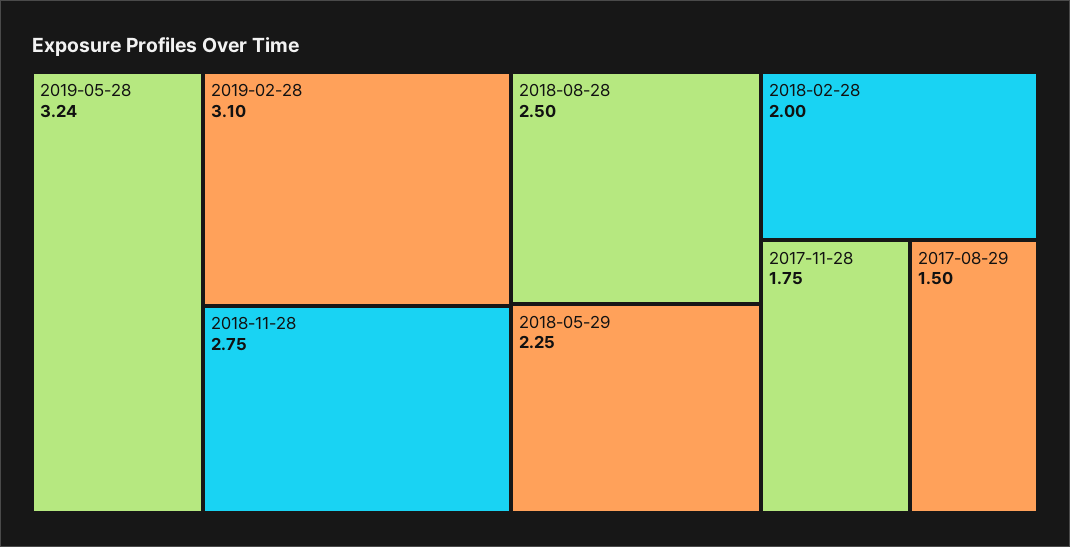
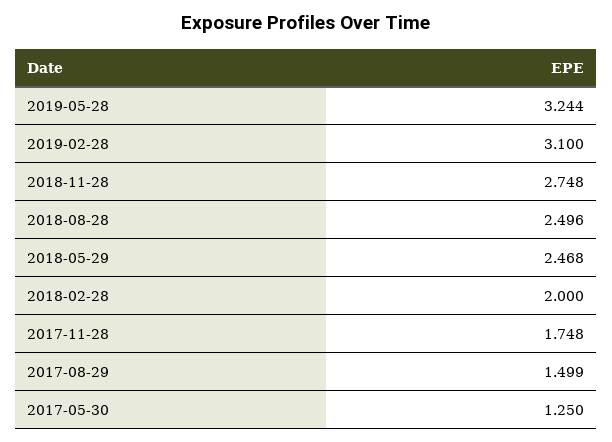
2018-05-29: 2.25 -> 2.468
2017-05-30: none -> 1.25

